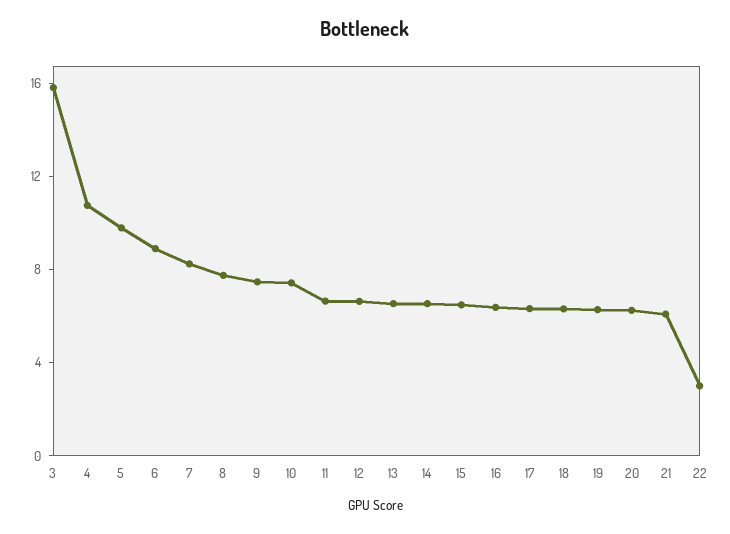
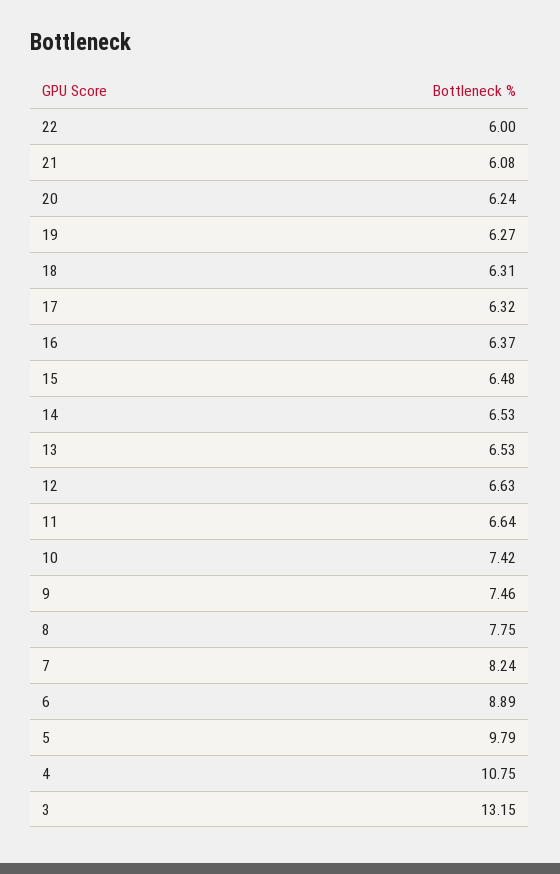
3: 16 -> 13.15
22: 3 -> 6

